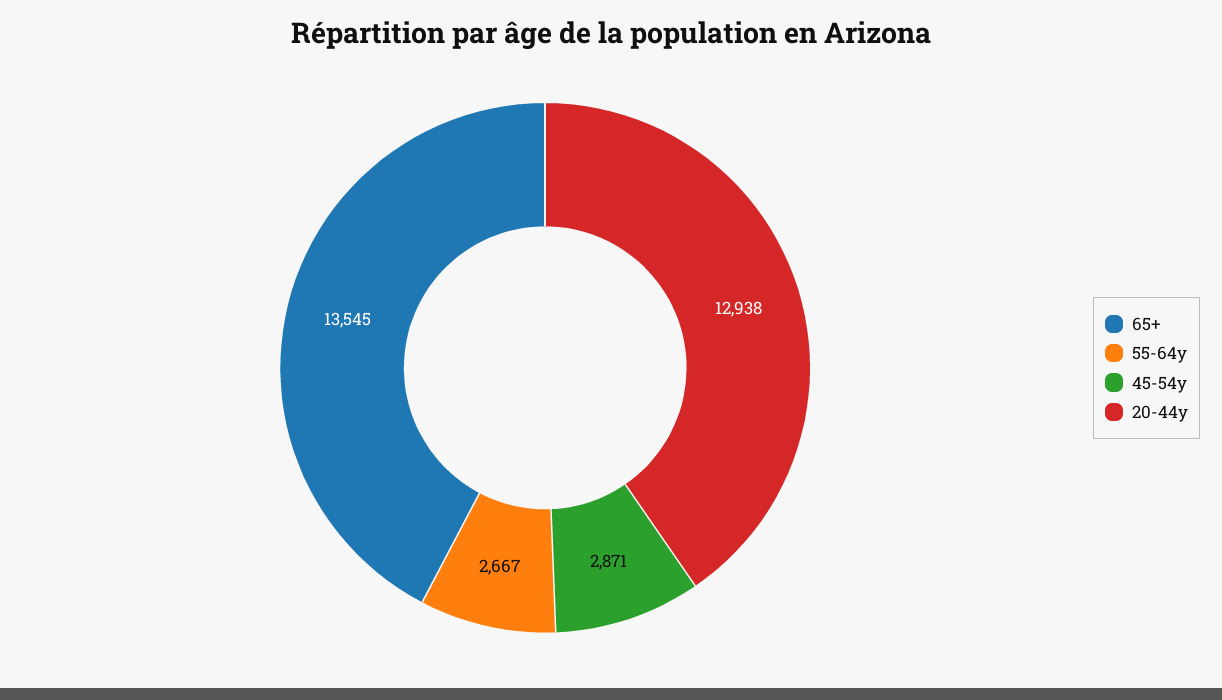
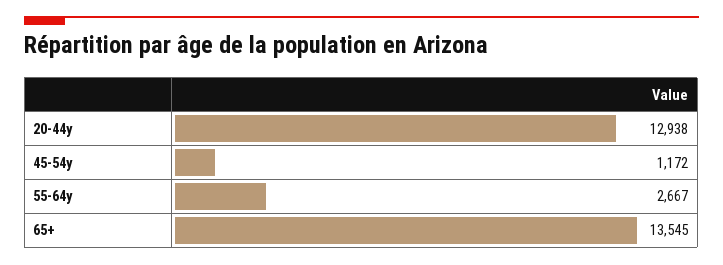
45-54y: 2871 -> 1172

